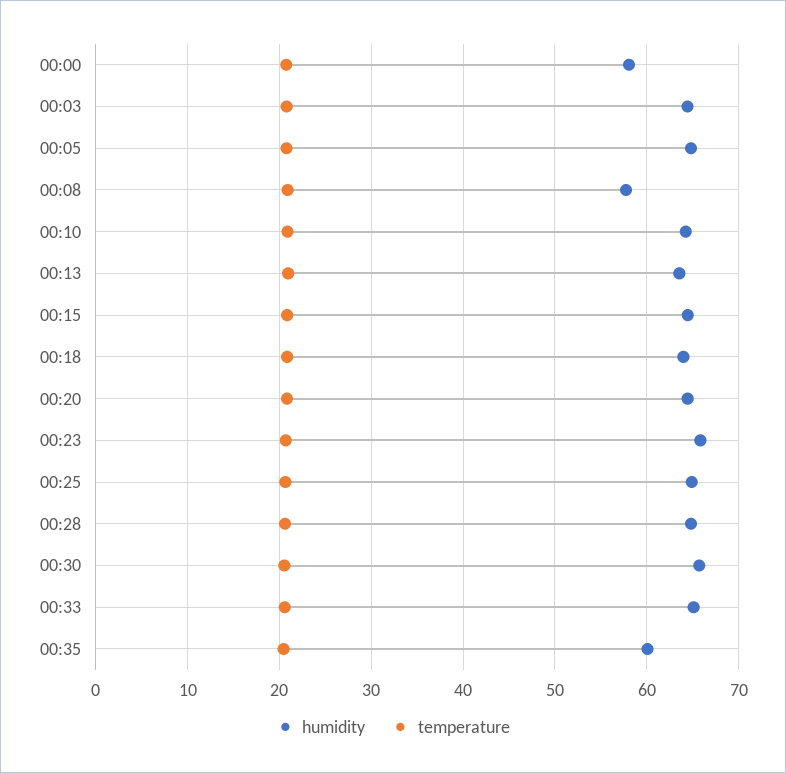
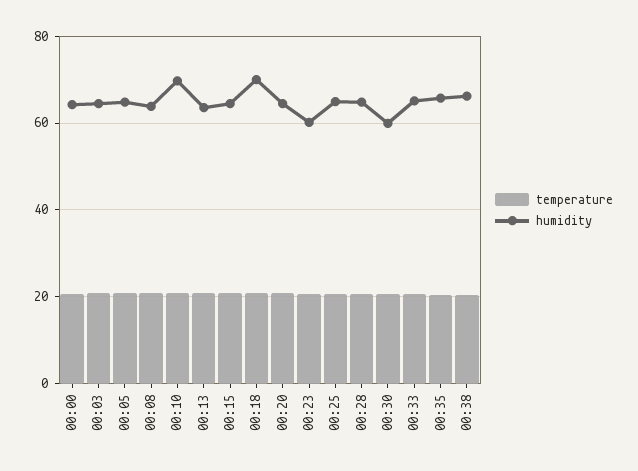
humidity, 00:00: 58 -> 64
humidity, 00:08: 58 -> 64
humidity, 00:10: 64 -> 70
humidity, 00:18: 64 -> 70
humidity, 00:23: 66 -> 60
humidity, 00:30: 66 -> 60
humidity, 00:35: 60 -> 66
temperature, 00:38: none -> 20
humidity, 00:38: none -> 66

